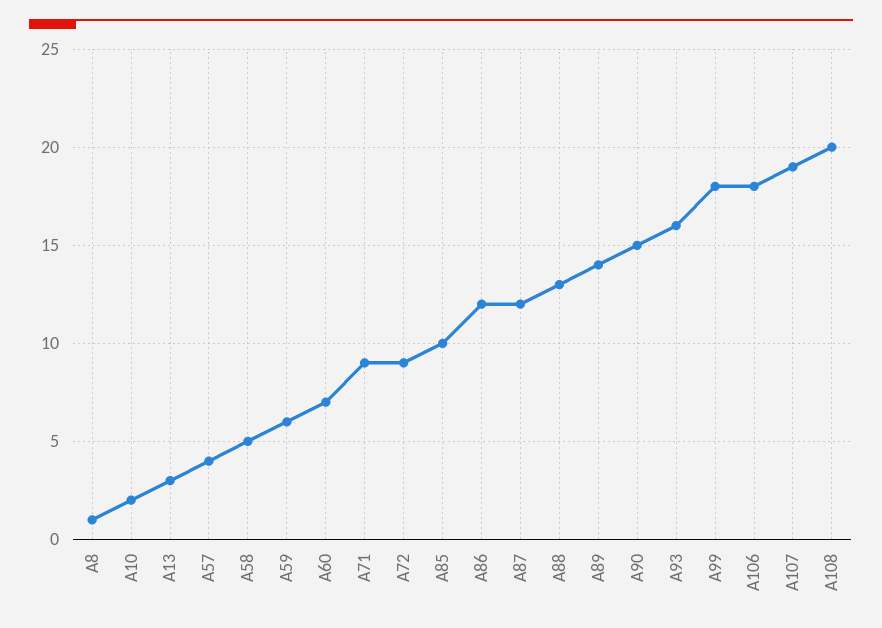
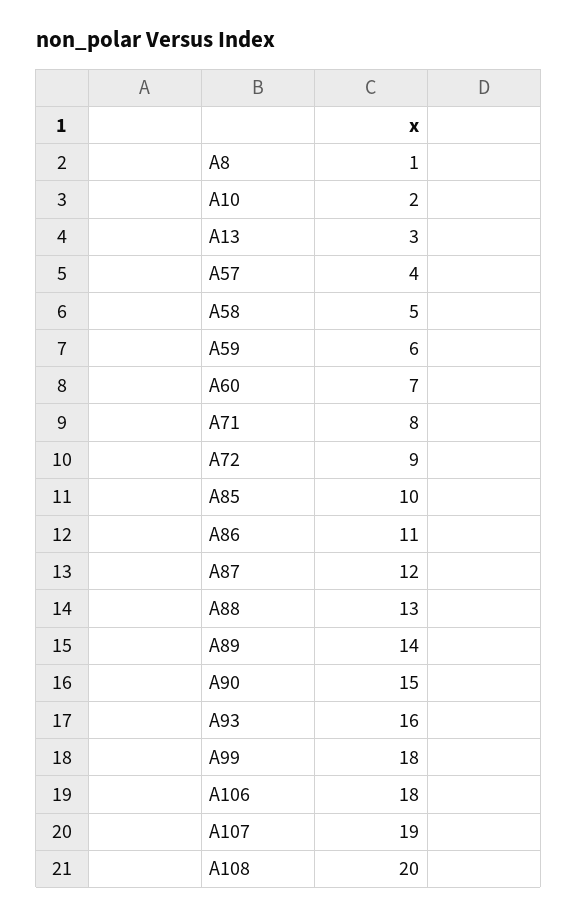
A71: 9 -> 8
A86: 12 -> 11

